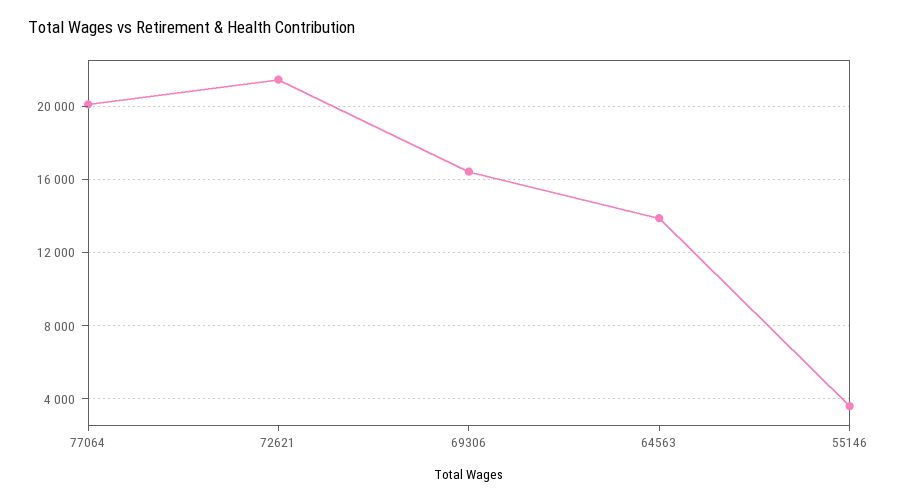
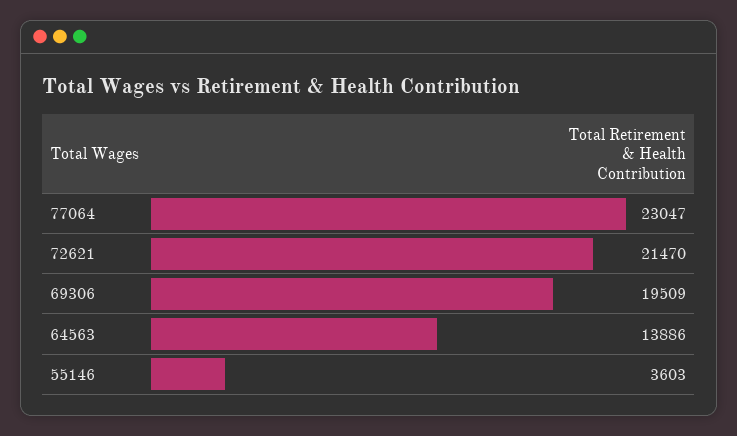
77064: 20000 -> 23047
69306: 16500 -> 19509

